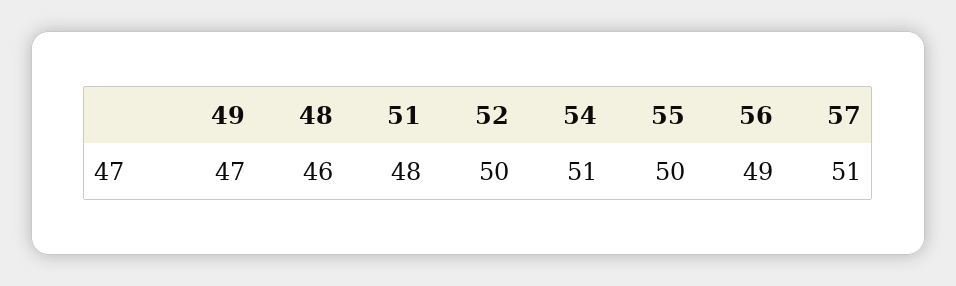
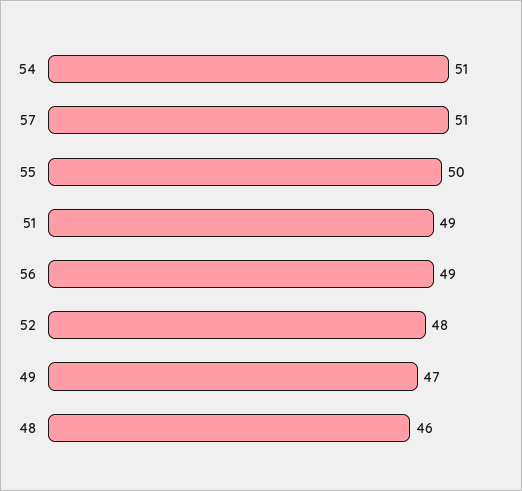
51: 48 -> 49
52: 50 -> 48

